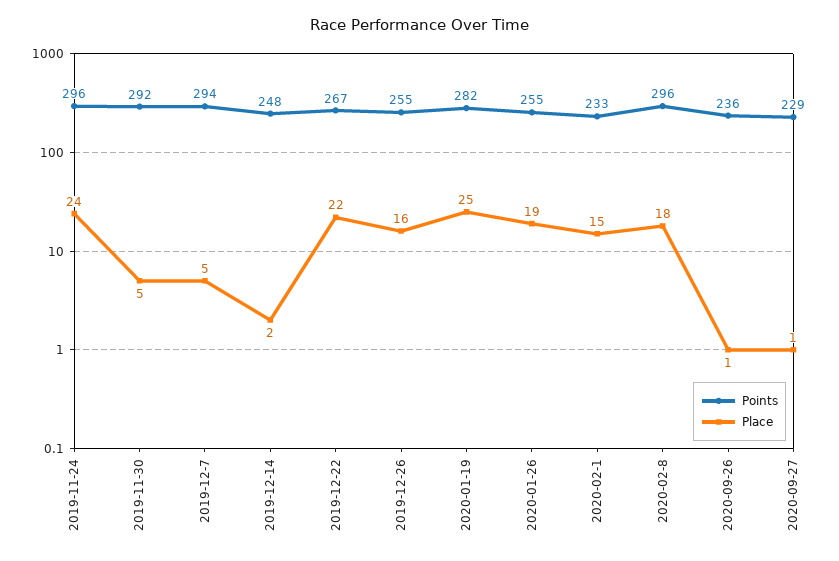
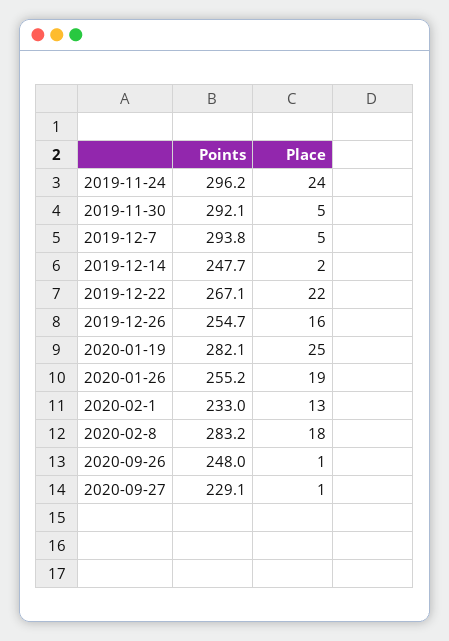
Place, 2020-02-1: 15 -> 13
Points, 2020-02-8: 296 -> 283.2
Points, 2020-09-26: 236 -> 248

